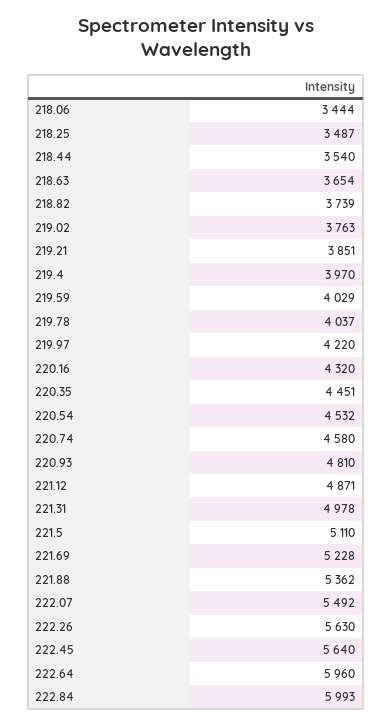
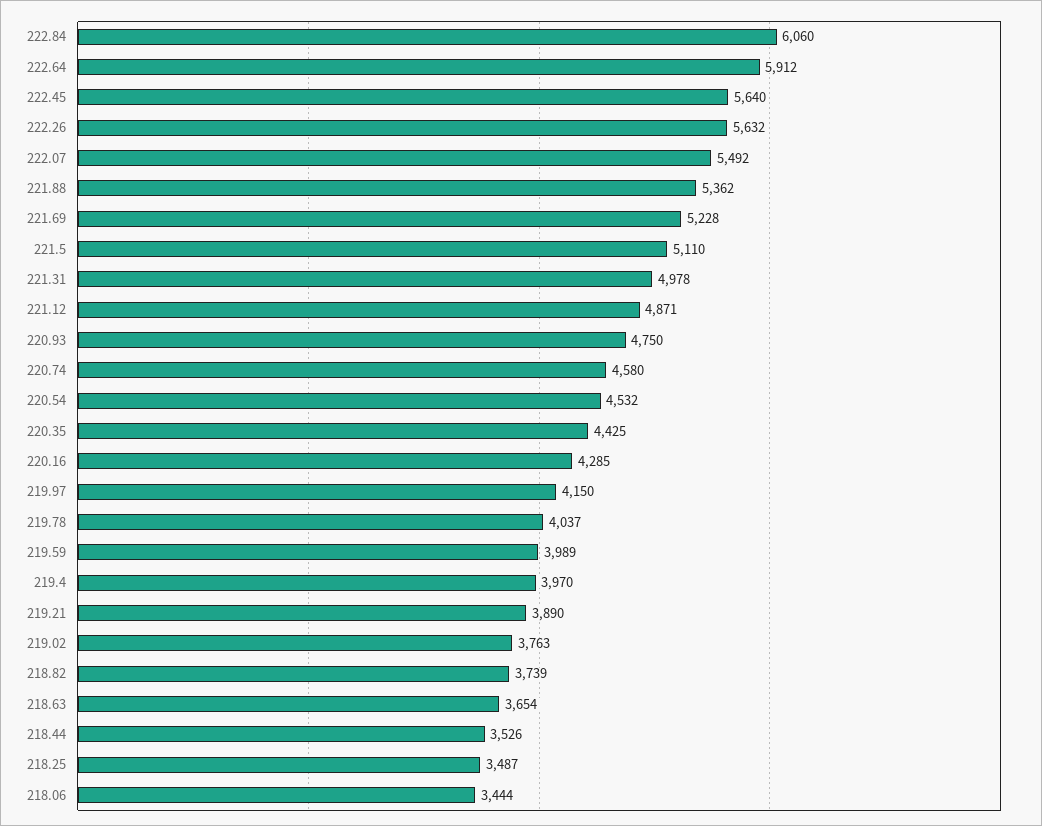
218.44: 3540 -> 3526
219.21: 3851 -> 3890
219.59: 4029 -> 3989
219.97: 4220 -> 4150
220.16: 4320 -> 4285
220.35: 4451 -> 4425
220.93: 4810 -> 4750
222.26: 5630 -> 5632
222.64: 5960 -> 5912
222.84: 5993 -> 6060

